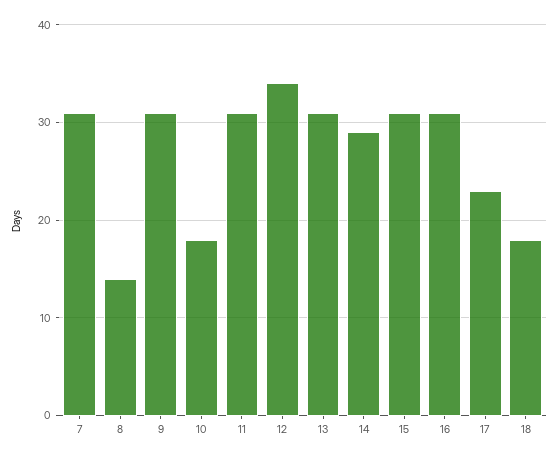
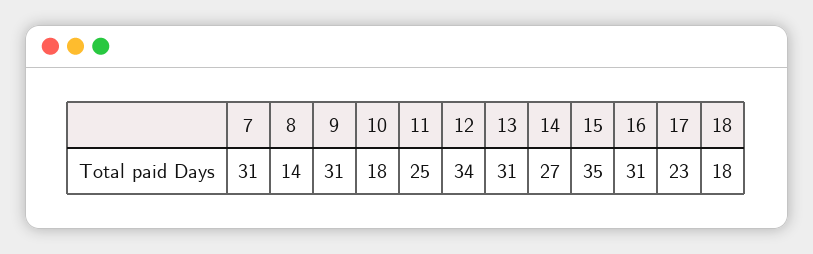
11: 31 -> 25
14: 29 -> 27
15: 31 -> 35

